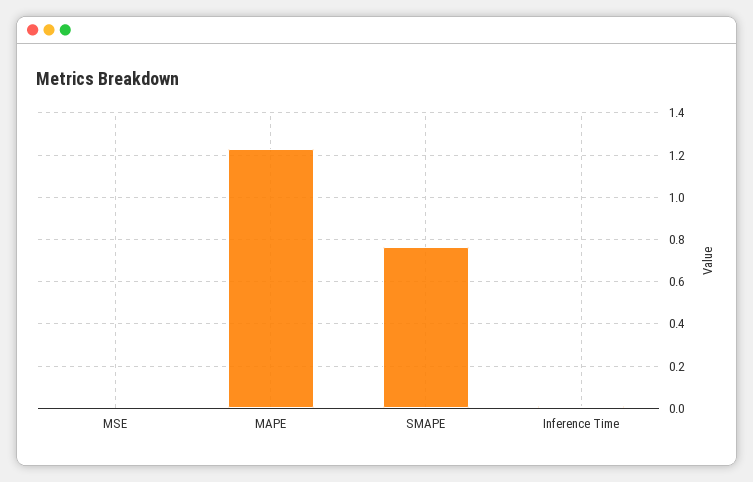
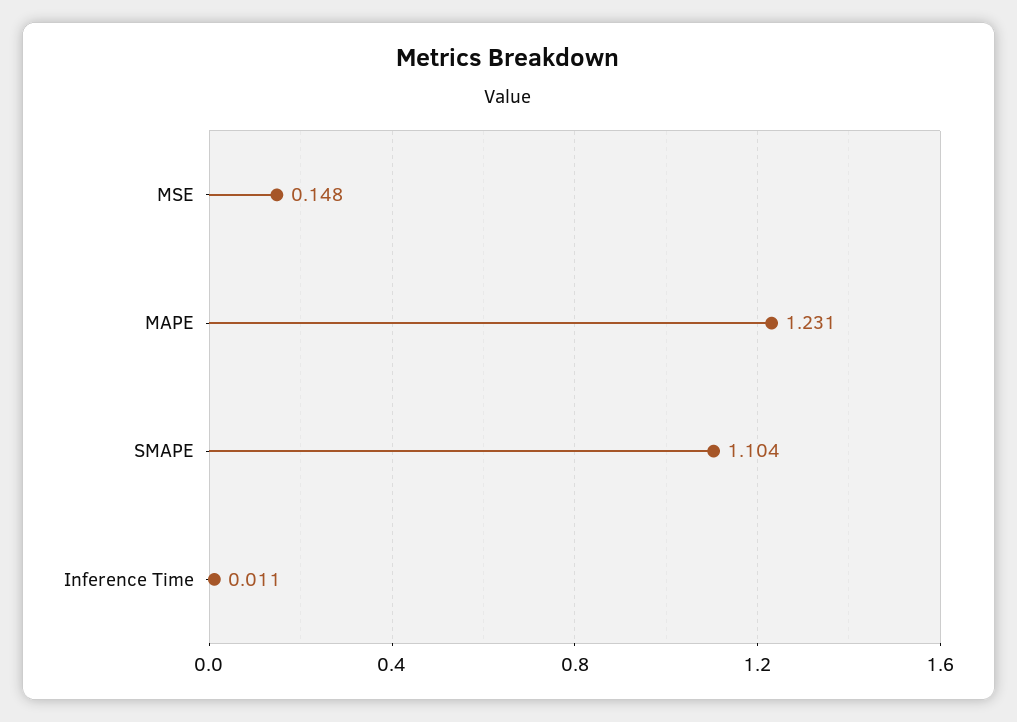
MSE: 0 -> 0.148
SMAPE: 0.75 -> 1.104

